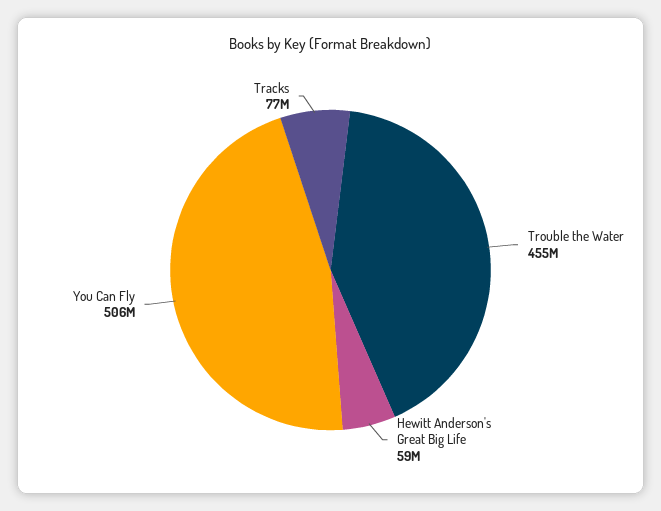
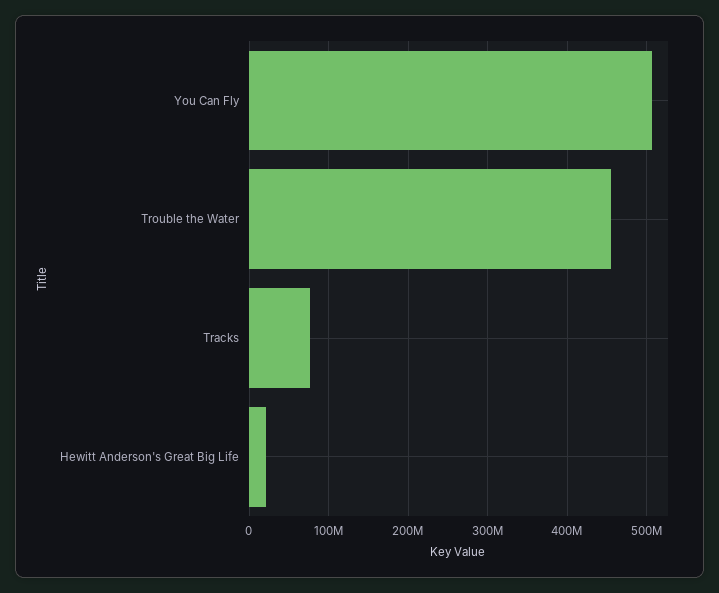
Hewitt Anderson's Great Big Life: 59000000 -> 20000000

